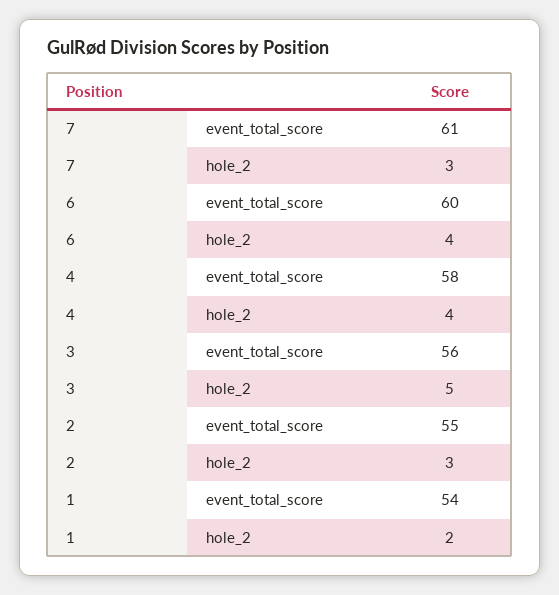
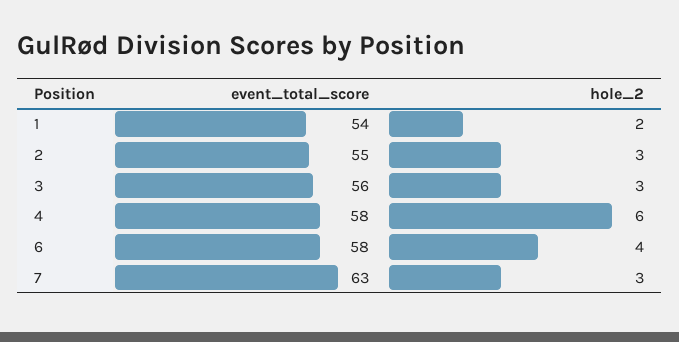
7, event_total_score: 61 -> 63
6, event_total_score: 60 -> 58
4, hole_2: 4 -> 6
3, hole_2: 5 -> 3

